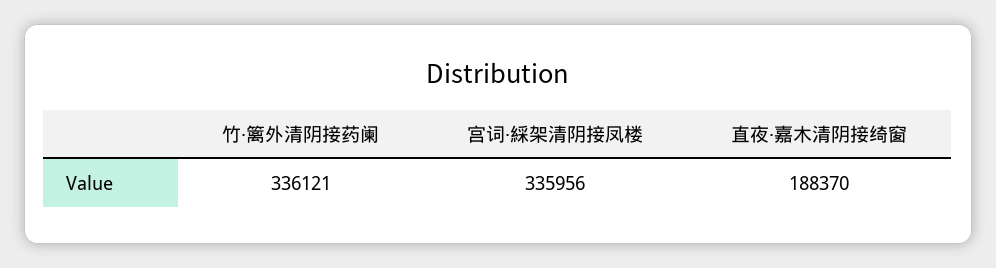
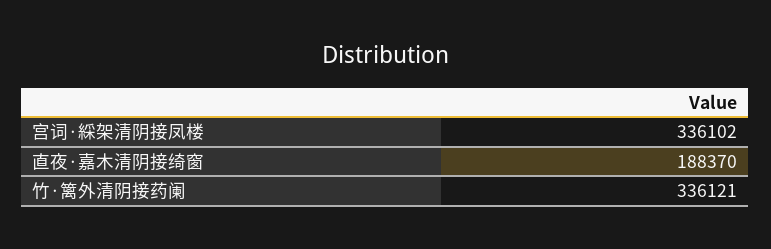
宫词·綵架清阴接凤楼: 335956 -> 336102

